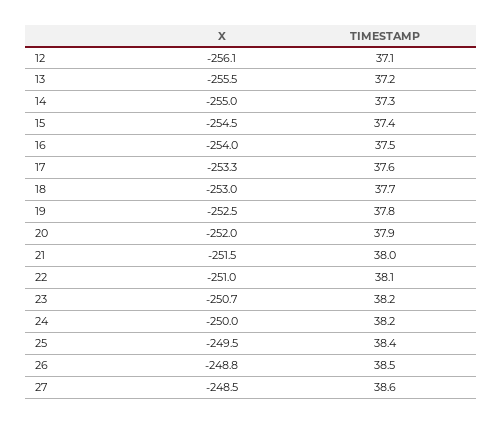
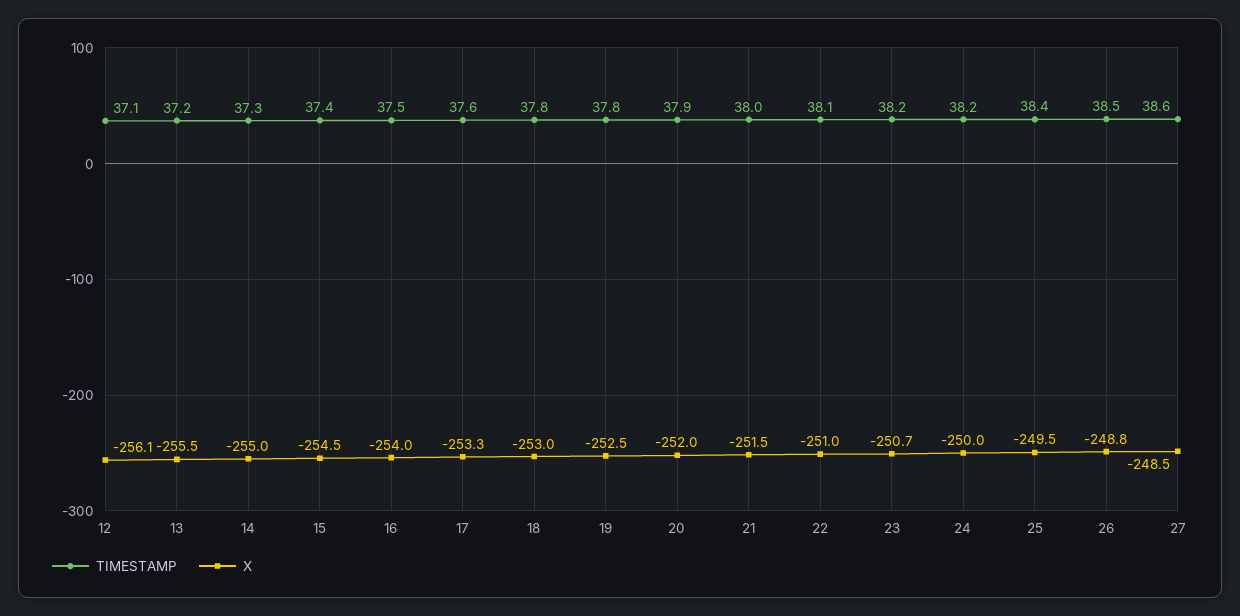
TIMESTAMP, 18: 37.7 -> 37.8

